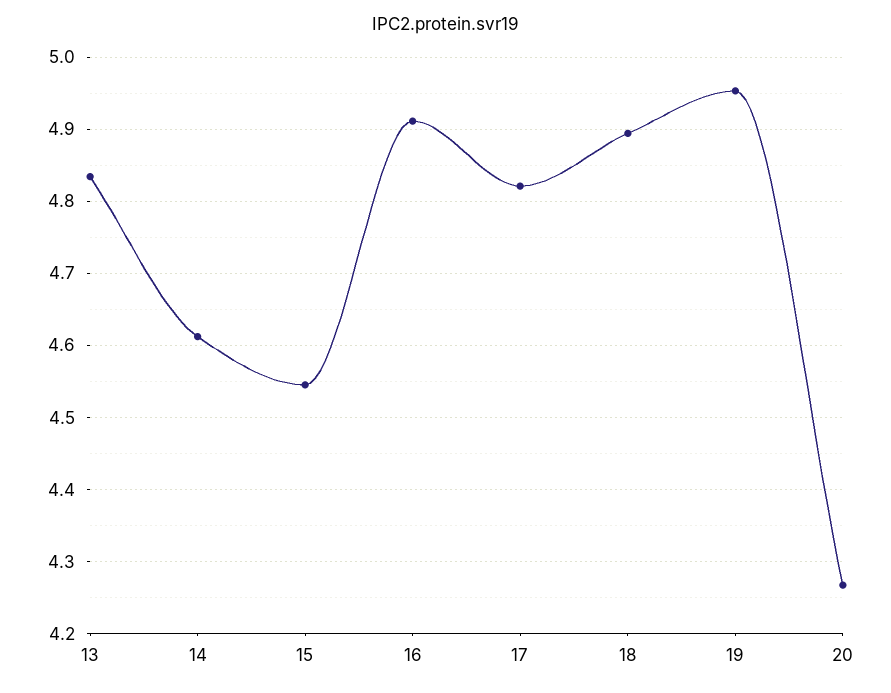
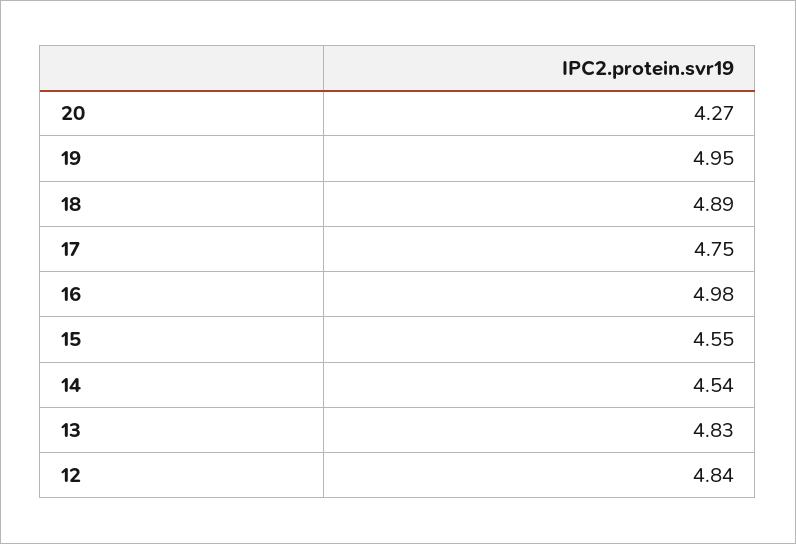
14: 4.61 -> 4.54
16: 4.91 -> 4.98
17: 4.82 -> 4.75
12: none -> 4.84

